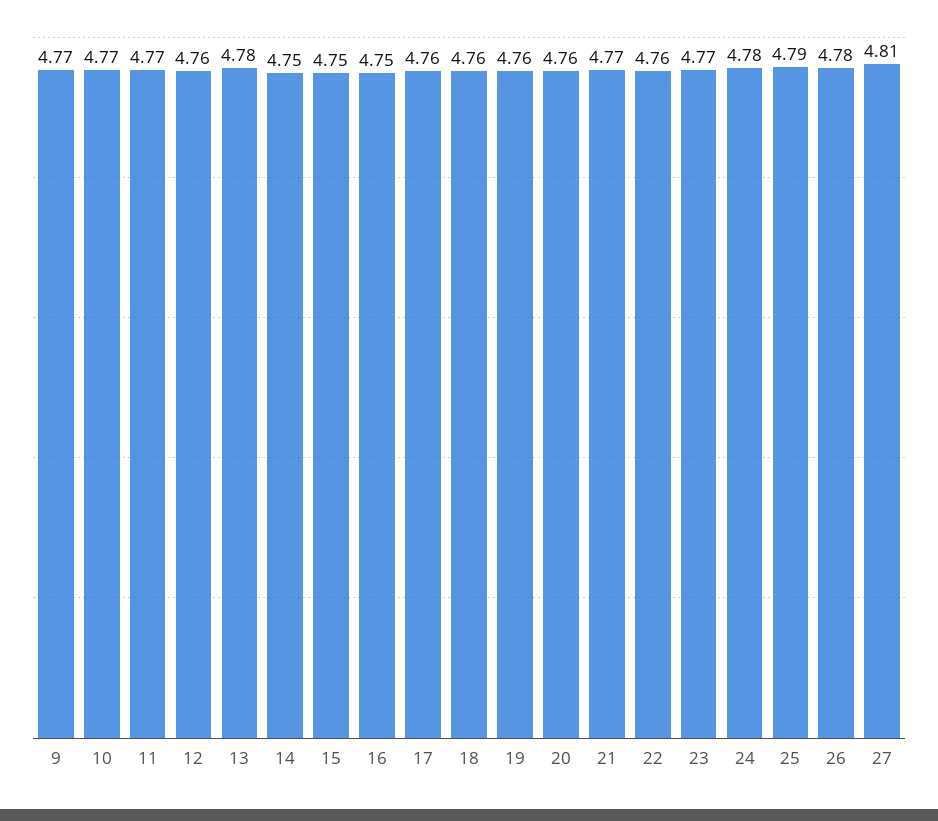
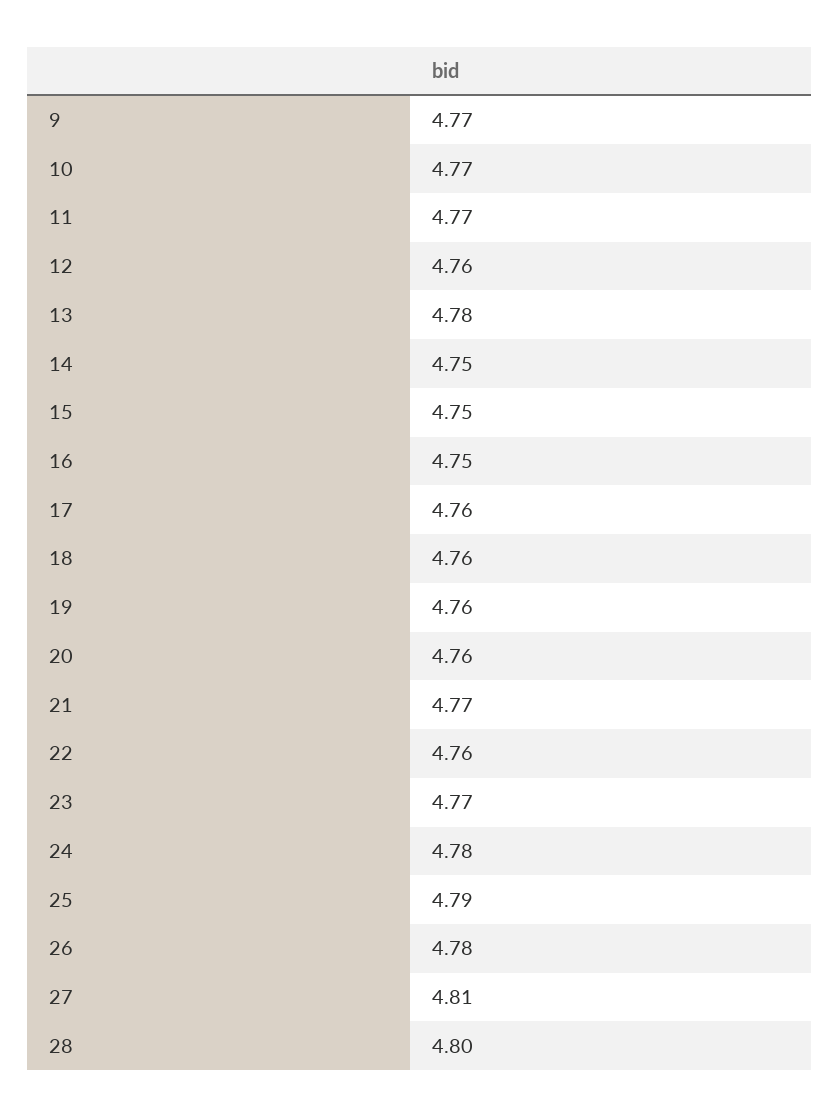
28: none -> 4.8

